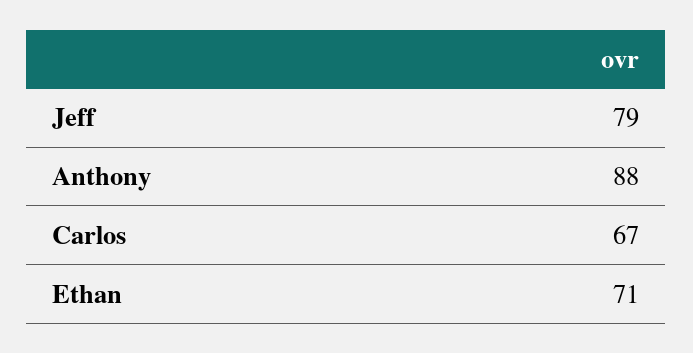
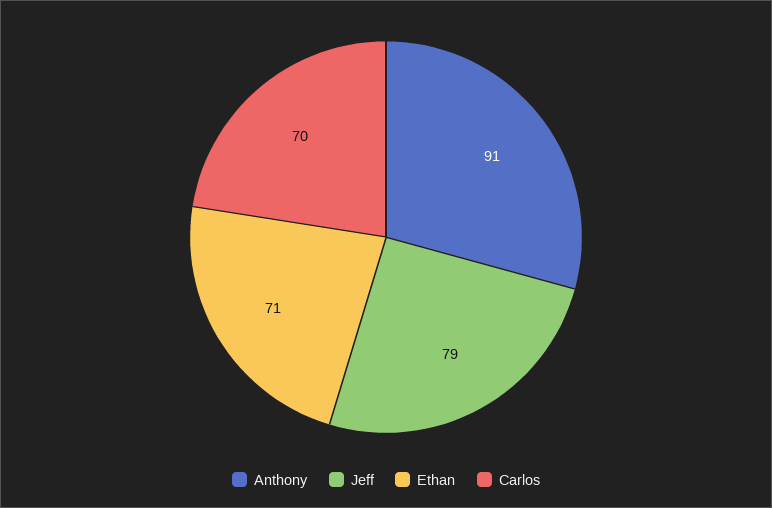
Anthony: 88 -> 91
Carlos: 67 -> 70

